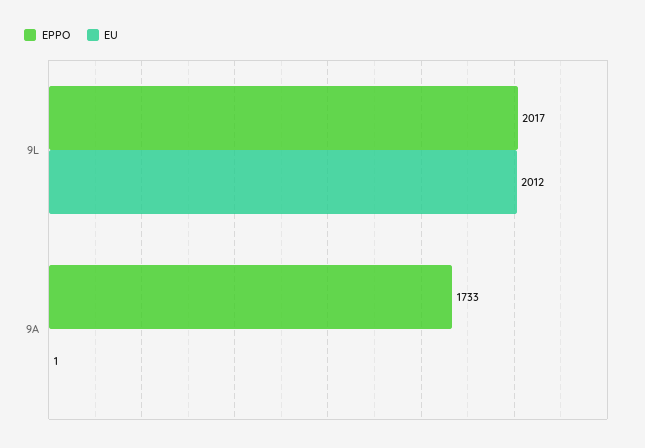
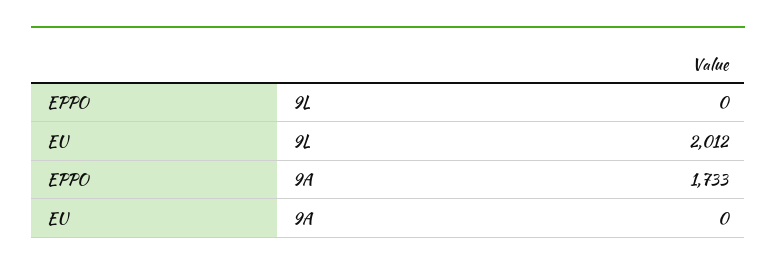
EPPO, 9L: 2017 -> 0
EU, 9A: 1 -> 0

